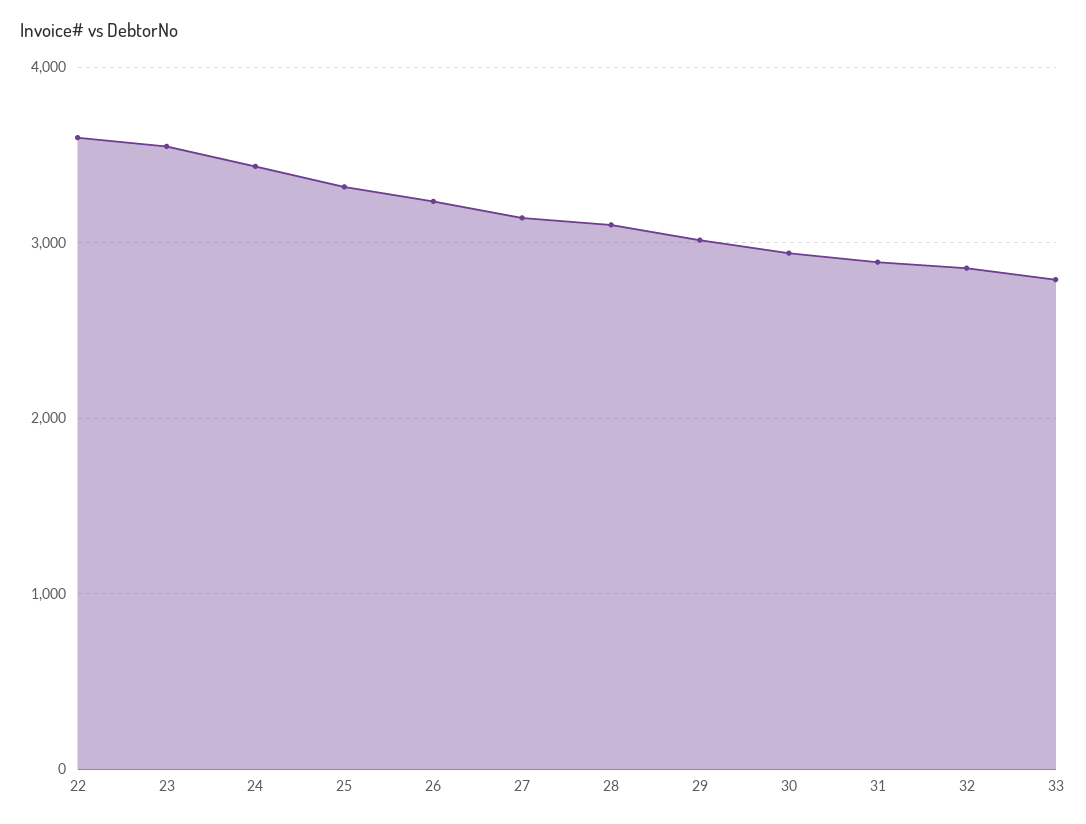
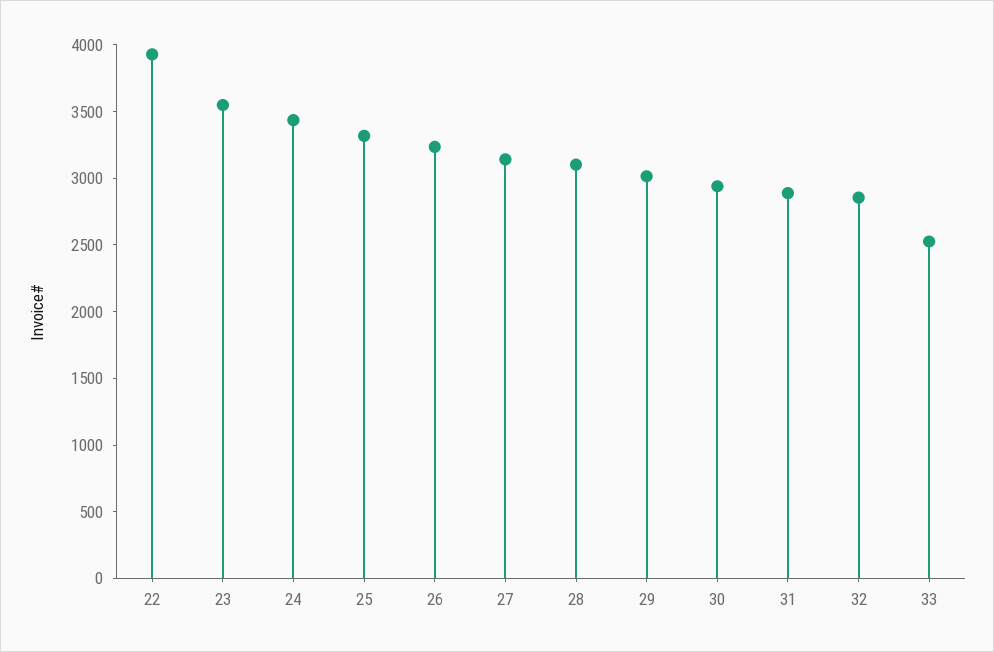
22: 3600 -> 3900
33: 2800 -> 2500

